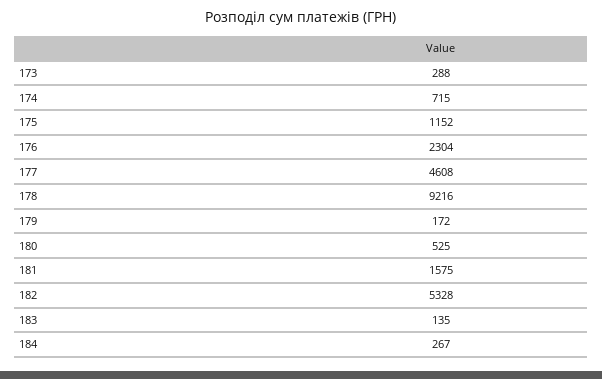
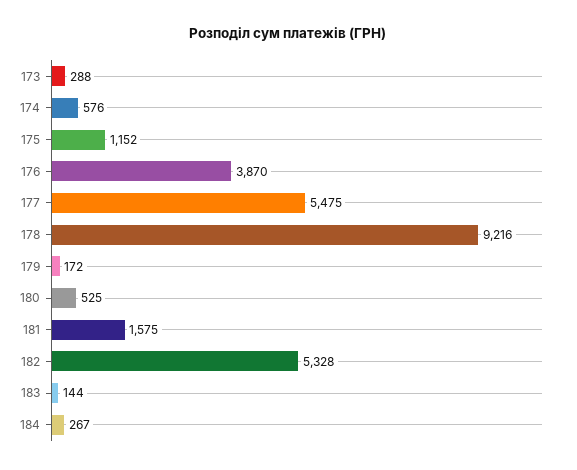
174: 715 -> 576
176: 2304 -> 3870
177: 4608 -> 5475
183: 135 -> 144

